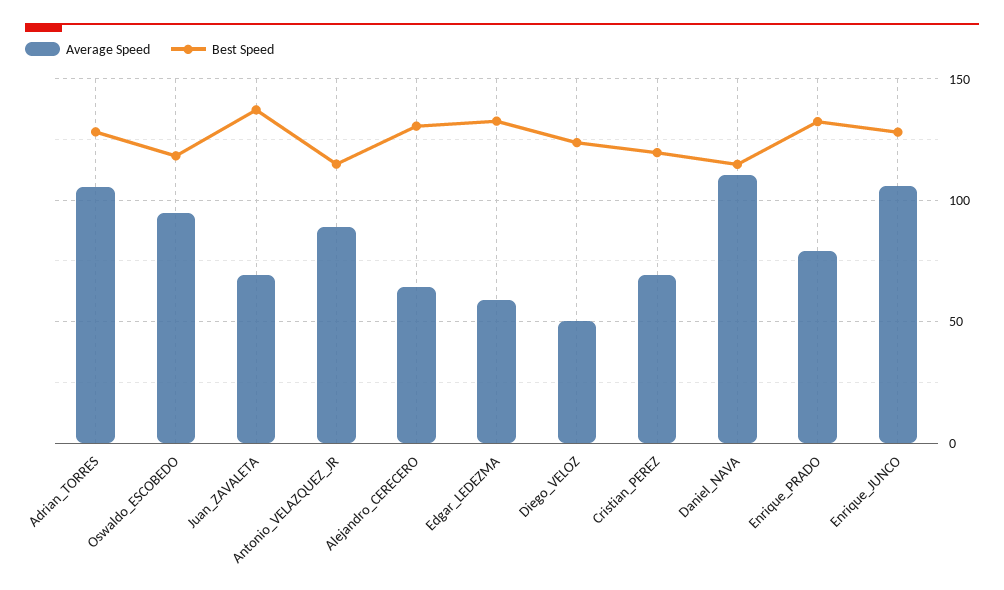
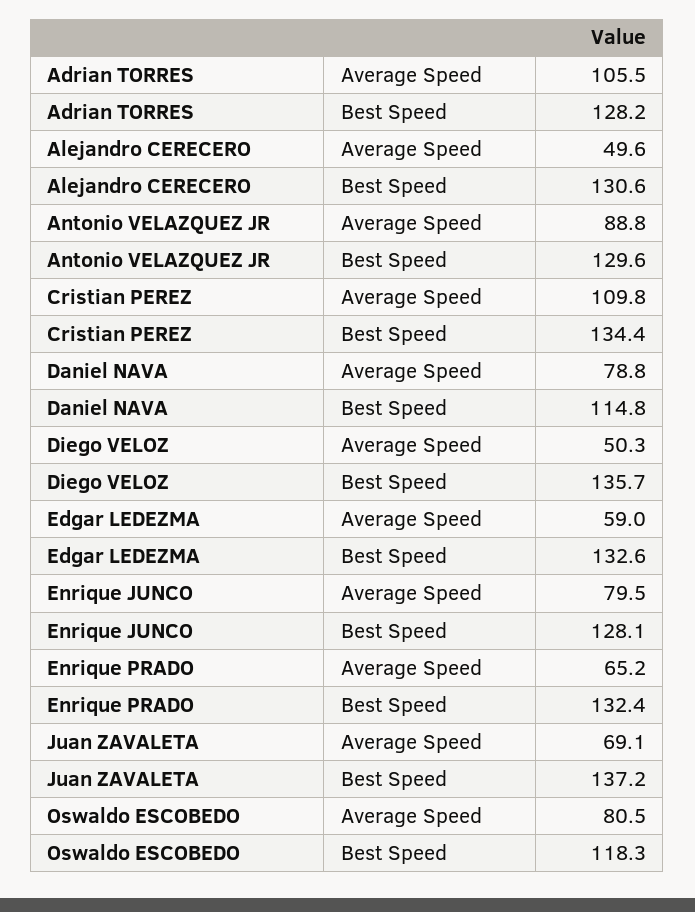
Average Speed, Oswaldo_ESCOBEDO: 95 -> 80.5
Best Speed, Antonio_VELAZQUEZ_JR: 115 -> 129.6
Average Speed, Alejandro_CERECERO: 65 -> 49.6
Best Speed, Diego_VELOZ: 125 -> 135.7
Average Speed, Cristian_PEREZ: 70 -> 109.8
Best Speed, Cristian_PEREZ: 120 -> 134.4
Average Speed, Daniel_NAVA: 110 -> 78.8
Average Speed, Enrique_PRADO: 80 -> 65.2
Average Speed, Enrique_JUNCO: 105 -> 79.5

